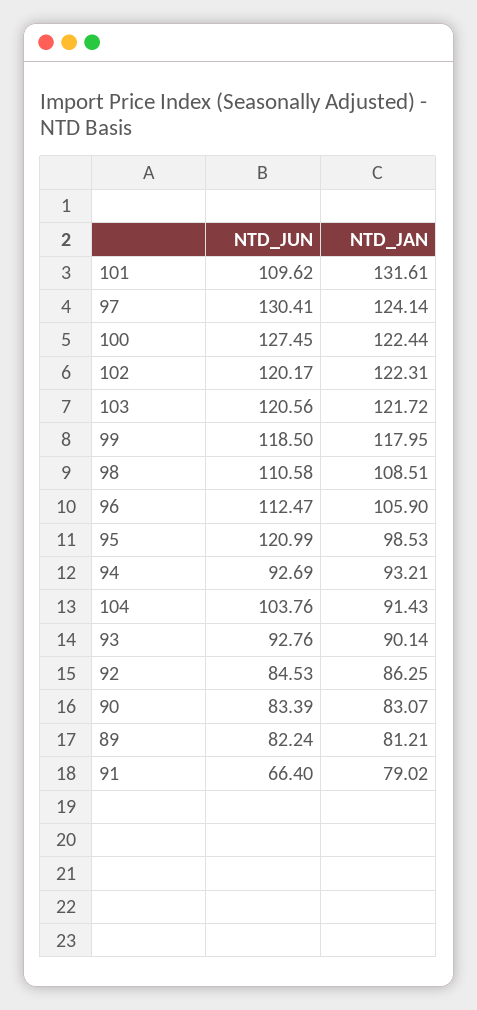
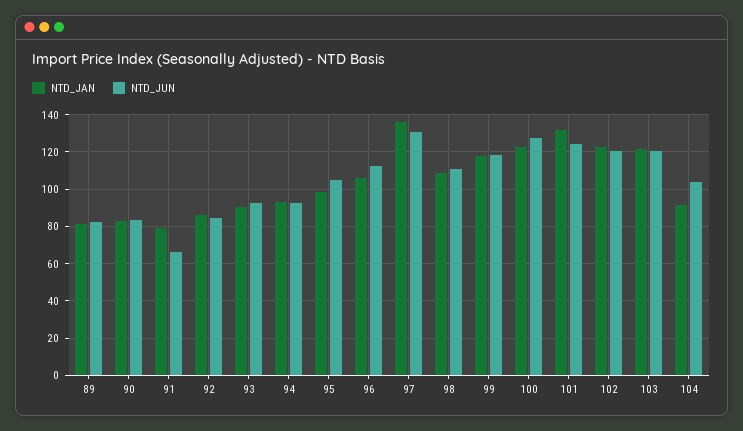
NTD_JUN, 101: 109.62 -> 125
NTD_JAN, 97: 124.14 -> 135
NTD_JUN, 95: 120.99 -> 105

